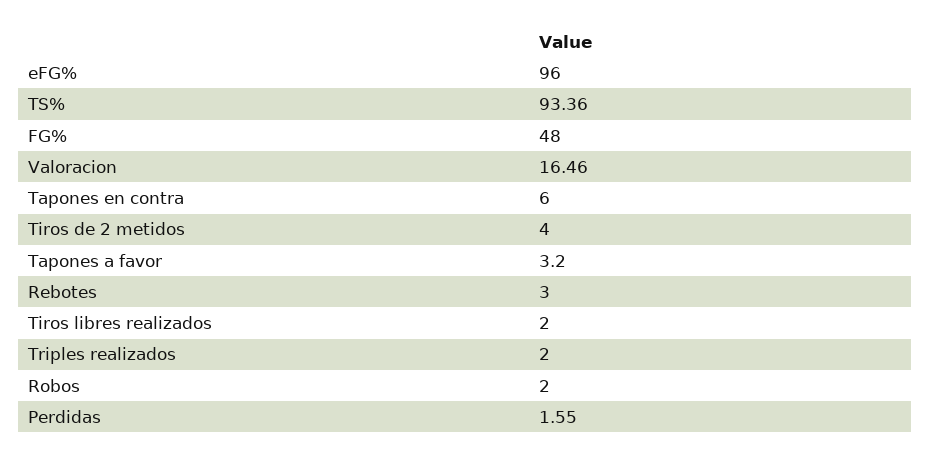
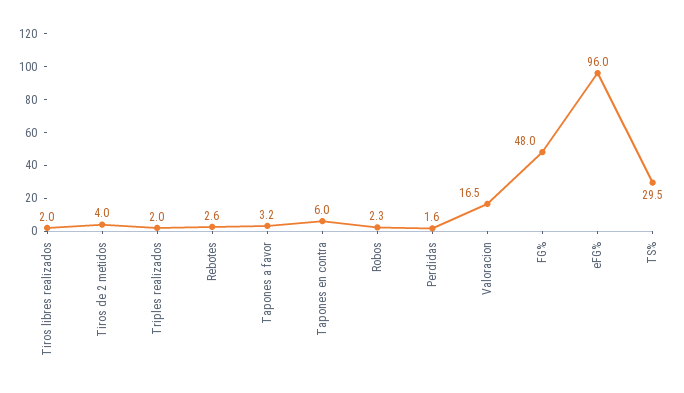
TS%: 93.36 -> 29.5
Rebotes: 3 -> 2.6
Robos: 2 -> 2.3

